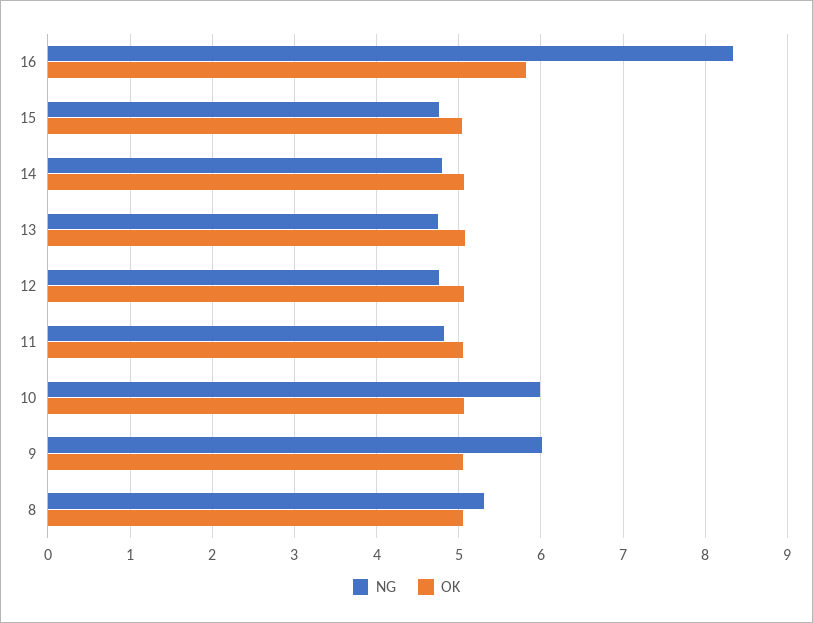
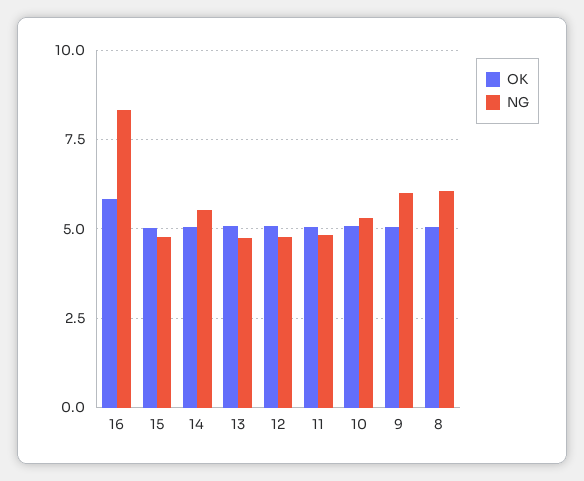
NG, 14: 4.8 -> 5.5
NG, 10: 6 -> 5.25
NG, 8: 5.3 -> 6

